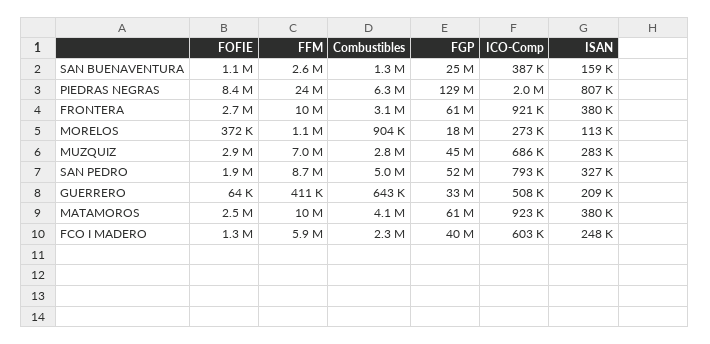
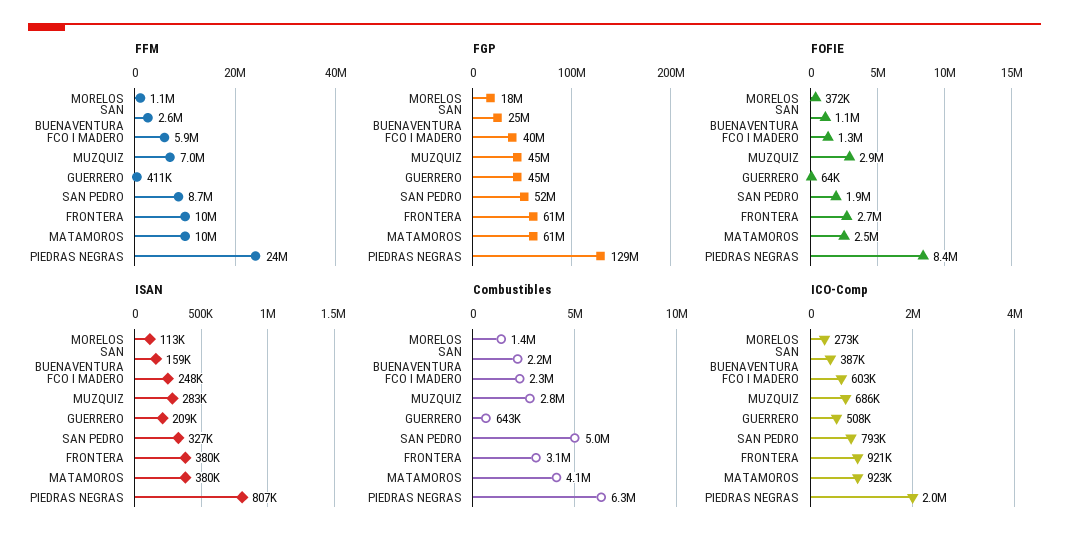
Combustibles, SAN BUENAVENTURA: 1300000 -> 2200000
Combustibles, MORELOS: 904000 -> 1400000
FGP, GUERRERO: 33000000 -> 45000000

